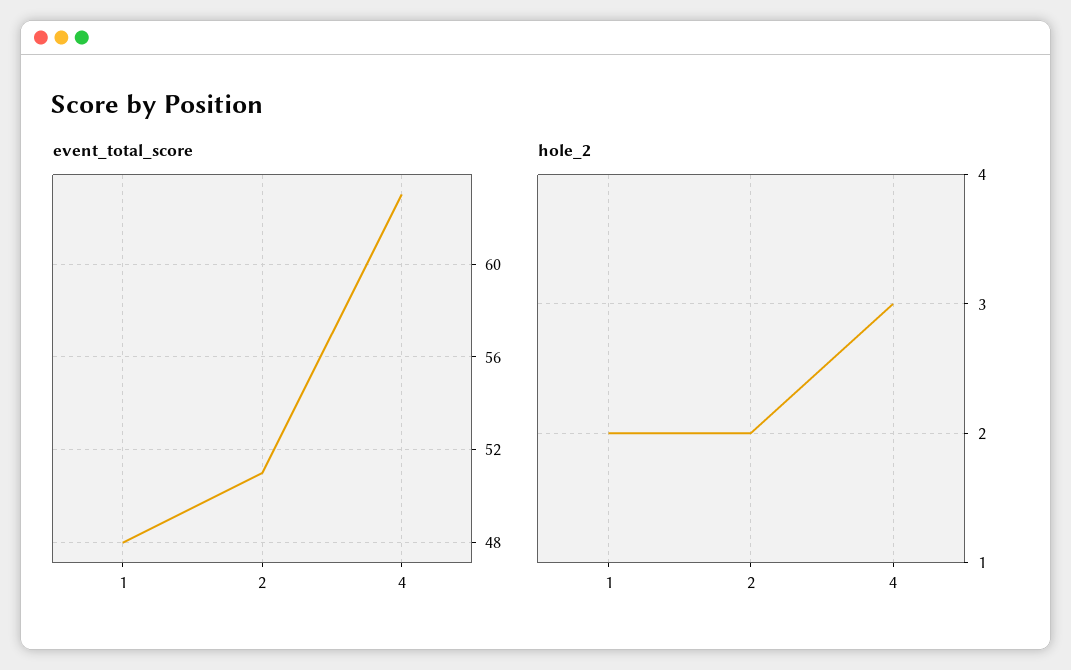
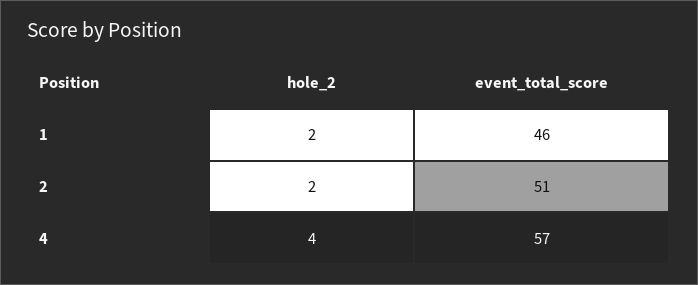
event_total_score, 1: 48 -> 46
event_total_score, 4: 63 -> 57
hole_2, 4: 3 -> 4

